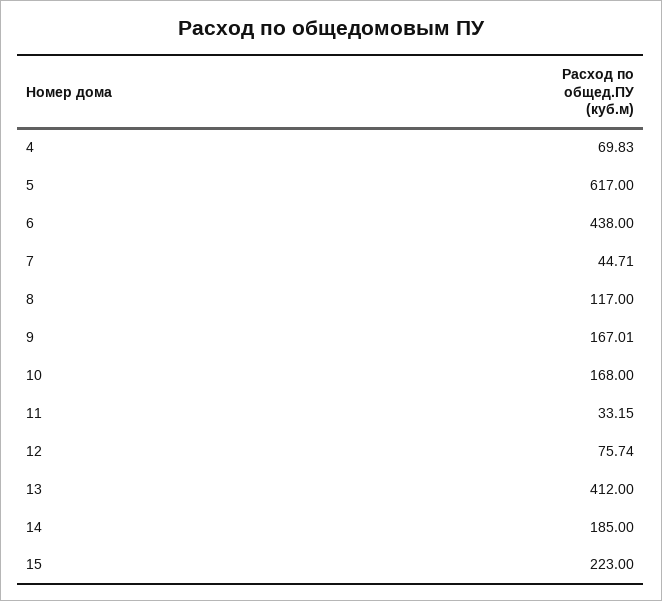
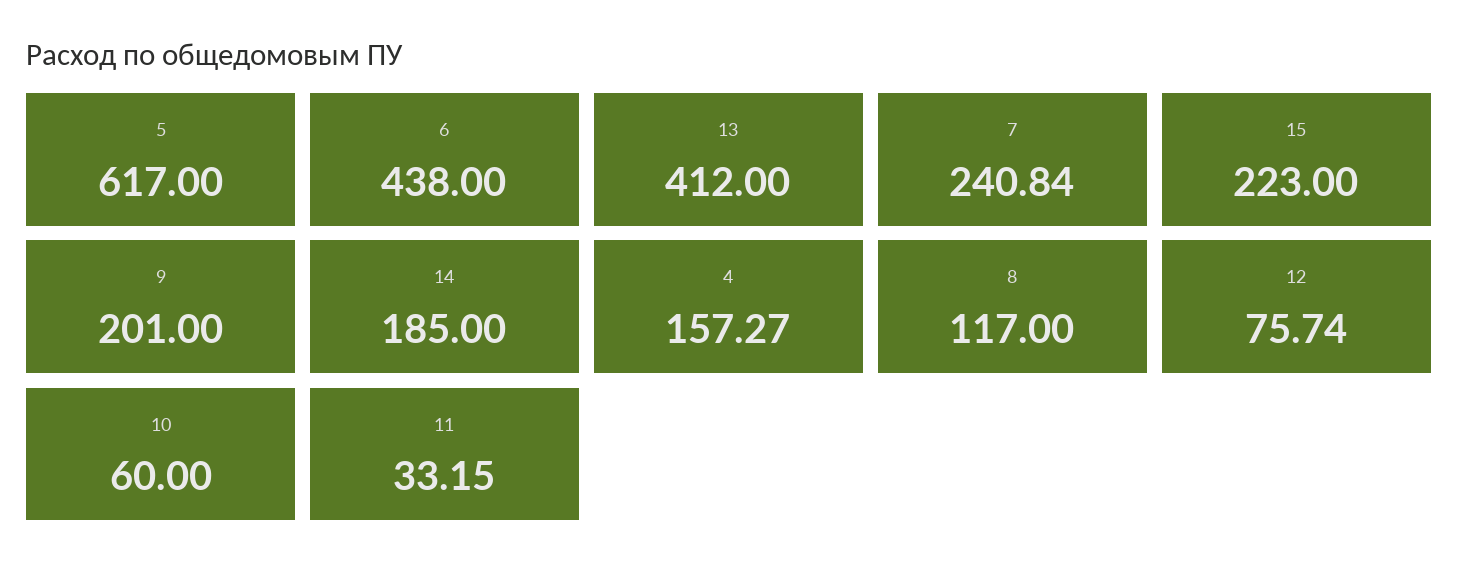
4: 69.83 -> 157.27
7: 44.71 -> 240.84
9: 167.01 -> 201
10: 168 -> 60

